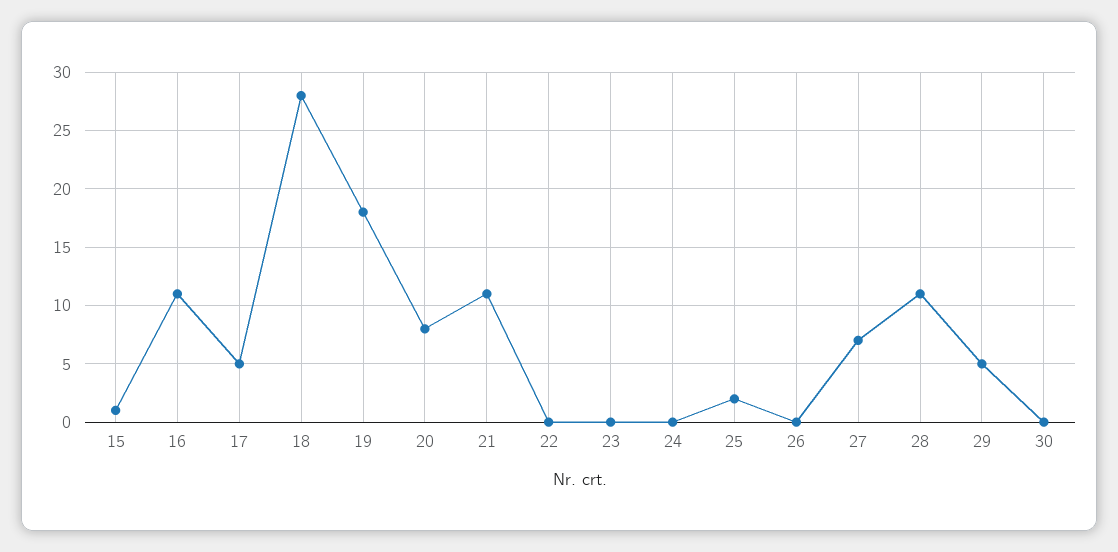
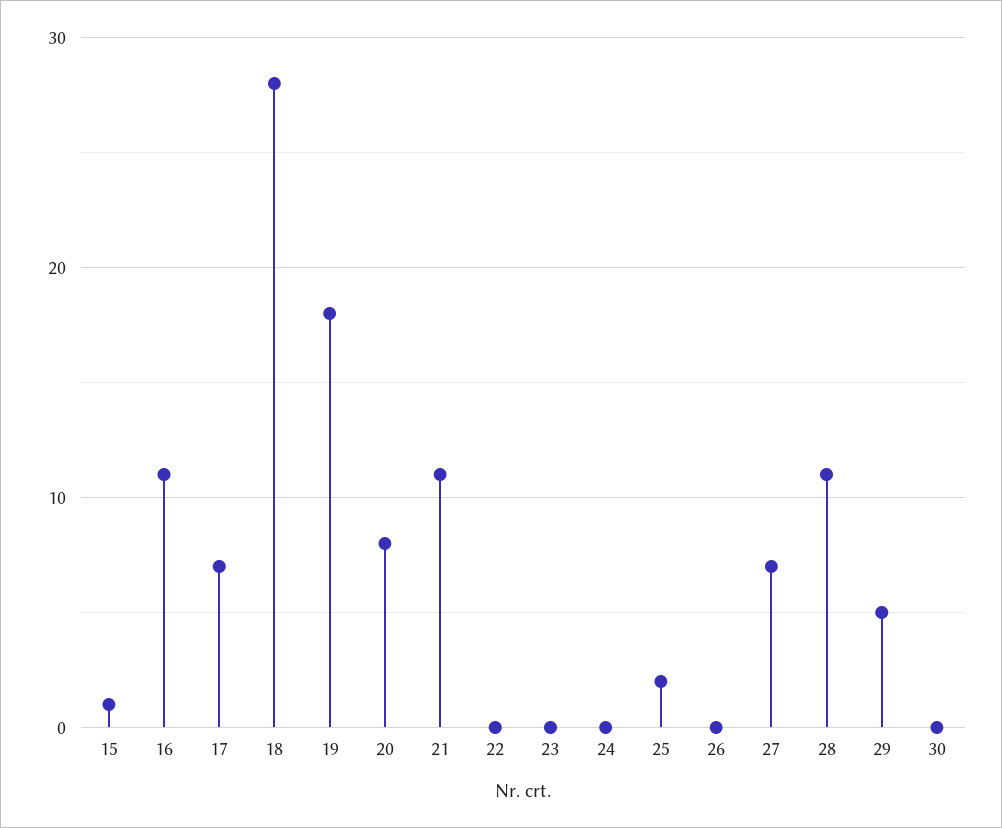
17: 5 -> 7

